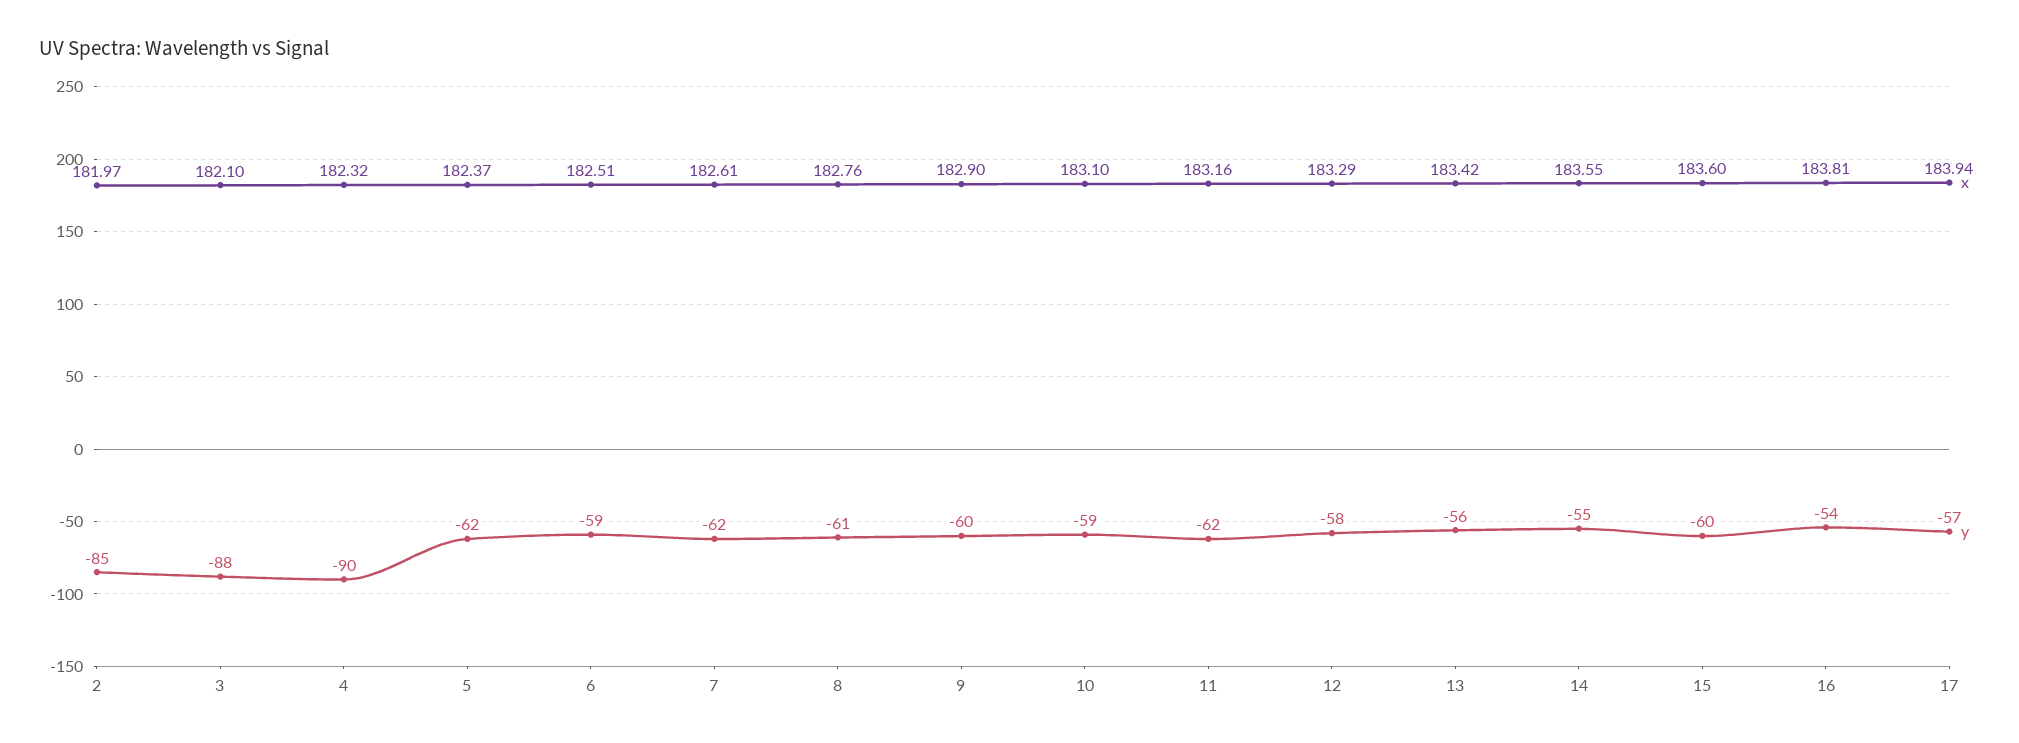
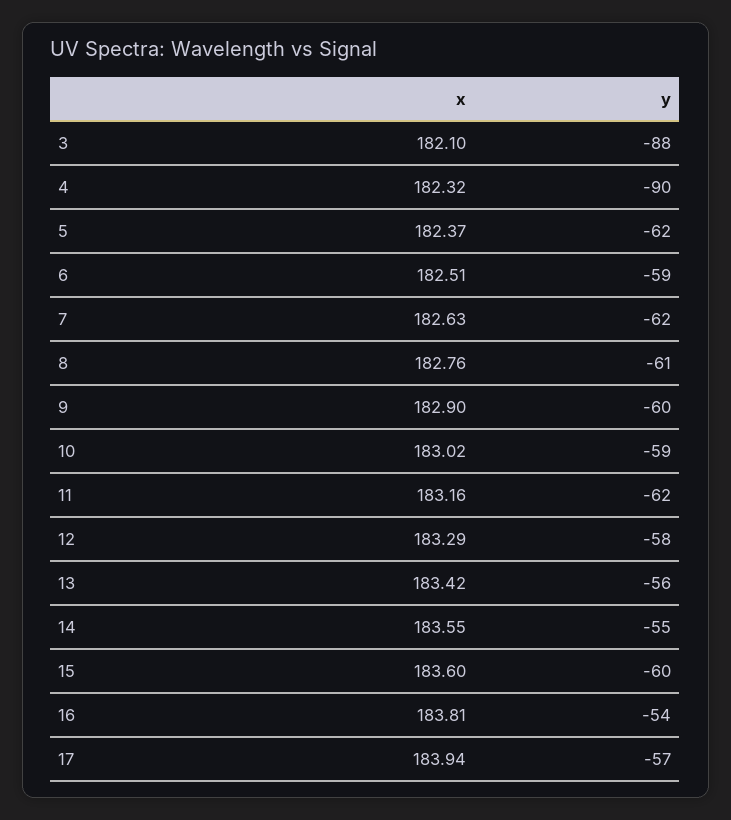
x, 2: 181.97 -> none
y, 2: -85 -> none
x, 7: 182.61 -> 182.63
x, 10: 183.1 -> 183.02

